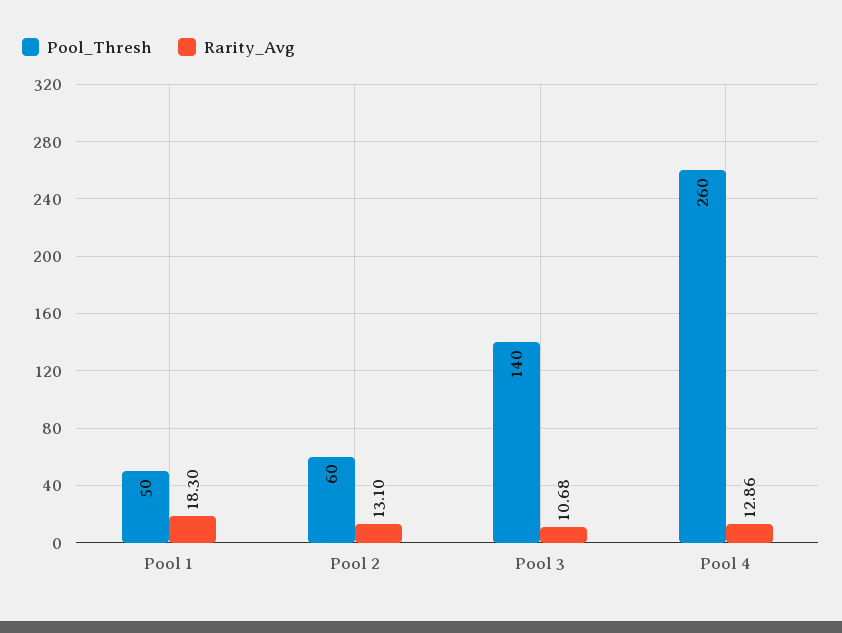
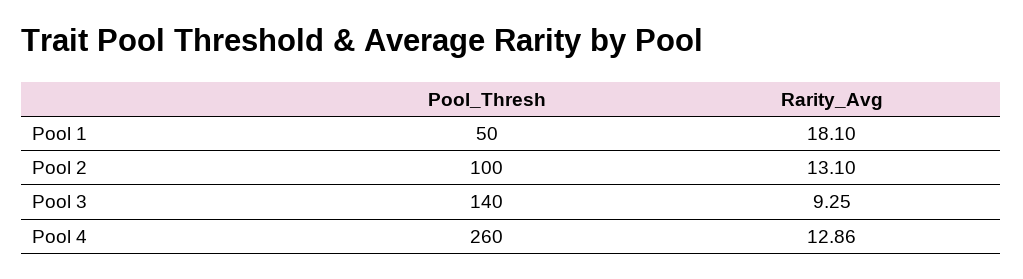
Rarity_Avg, Pool 1: 18.3 -> 18.1
Pool_Thresh, Pool 2: 60 -> 100
Rarity_Avg, Pool 3: 10.68 -> 9.25

